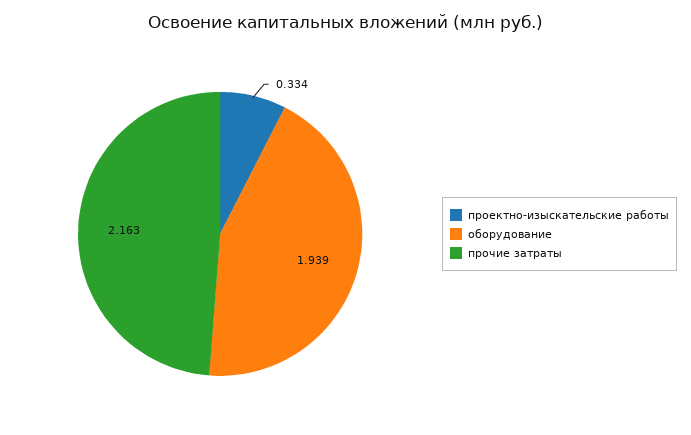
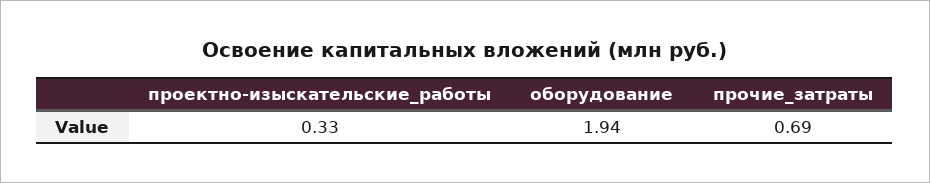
прочие затраты: 2.163 -> 0.69

